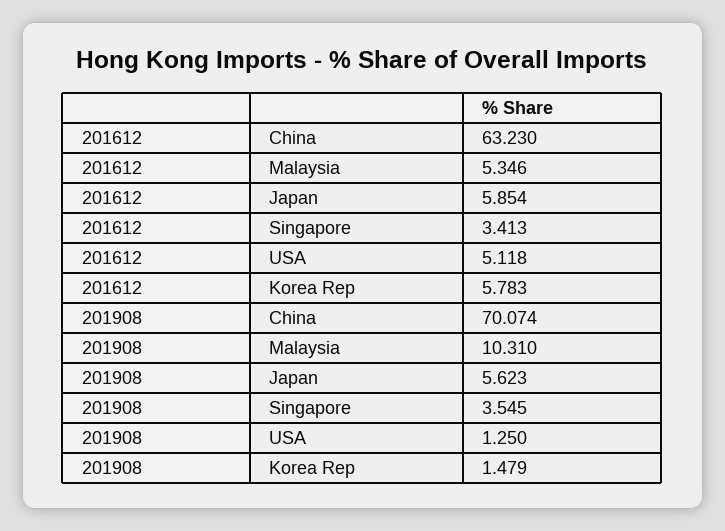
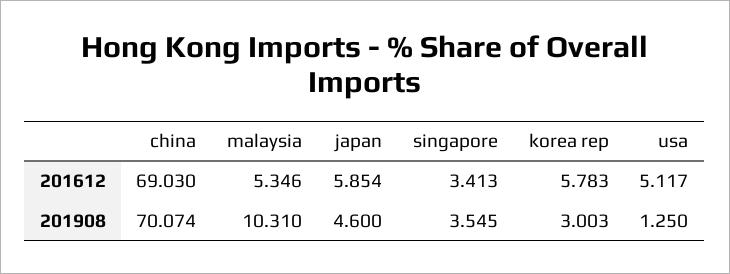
201612, China: 63.23 -> 69.03
201612, USA: 5.118 -> 5.117
201908, Japan: 5.623 -> 4.6
201908, Korea Rep: 1.479 -> 3.003

